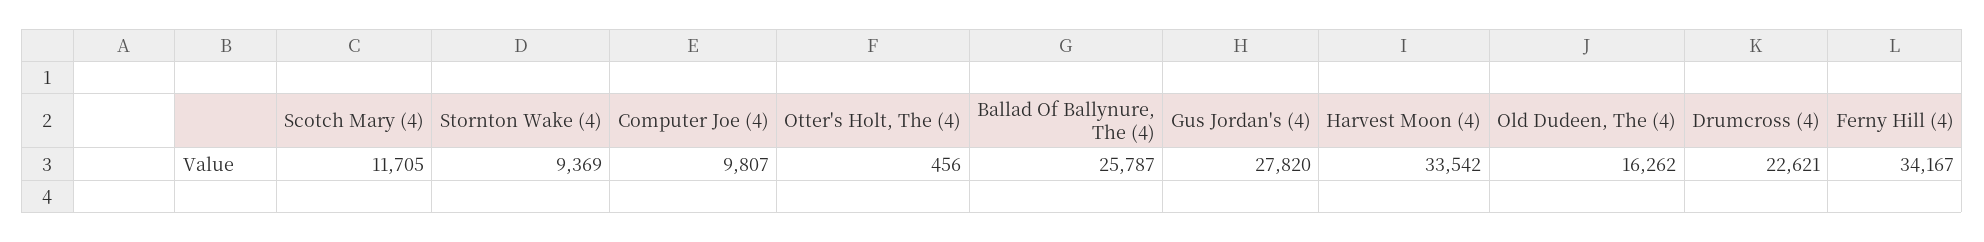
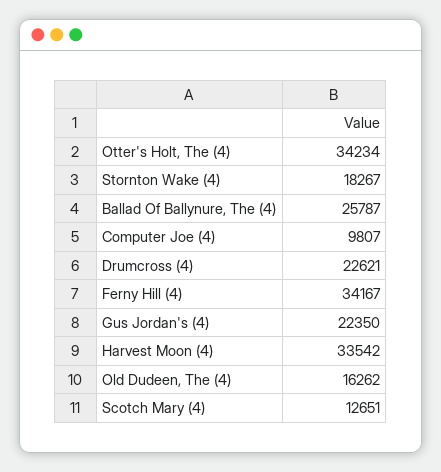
Scotch Mary (4): 11705 -> 12651
Stornton Wake (4): 9369 -> 18267
Otter's Holt, The (4): 456 -> 34234
Gus Jordan's (4): 27820 -> 22350

